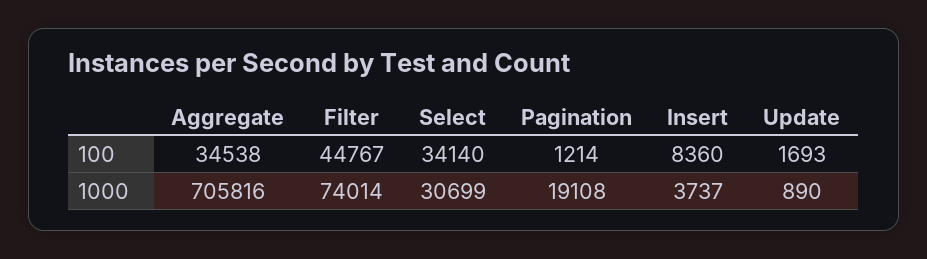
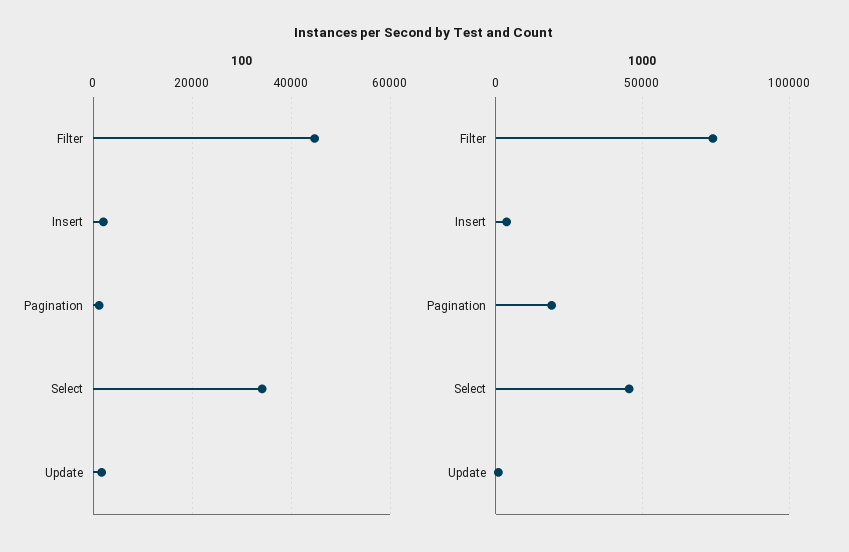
100, Aggregate: 34538 -> none
100, Insert: 8360 -> 2000
1000, Aggregate: 705816 -> none
1000, Select: 30699 -> 45000

